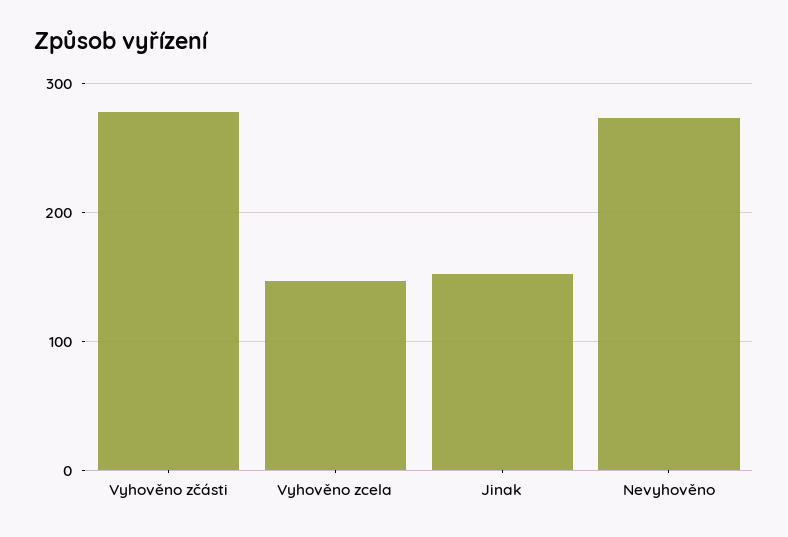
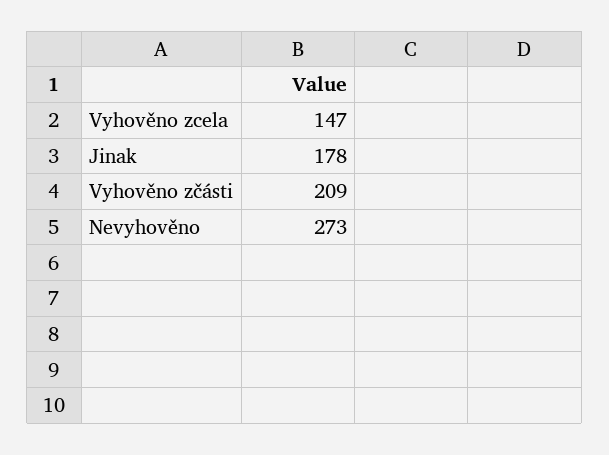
Vyhověno zčásti: 280 -> 209
Jinak: 150 -> 178

